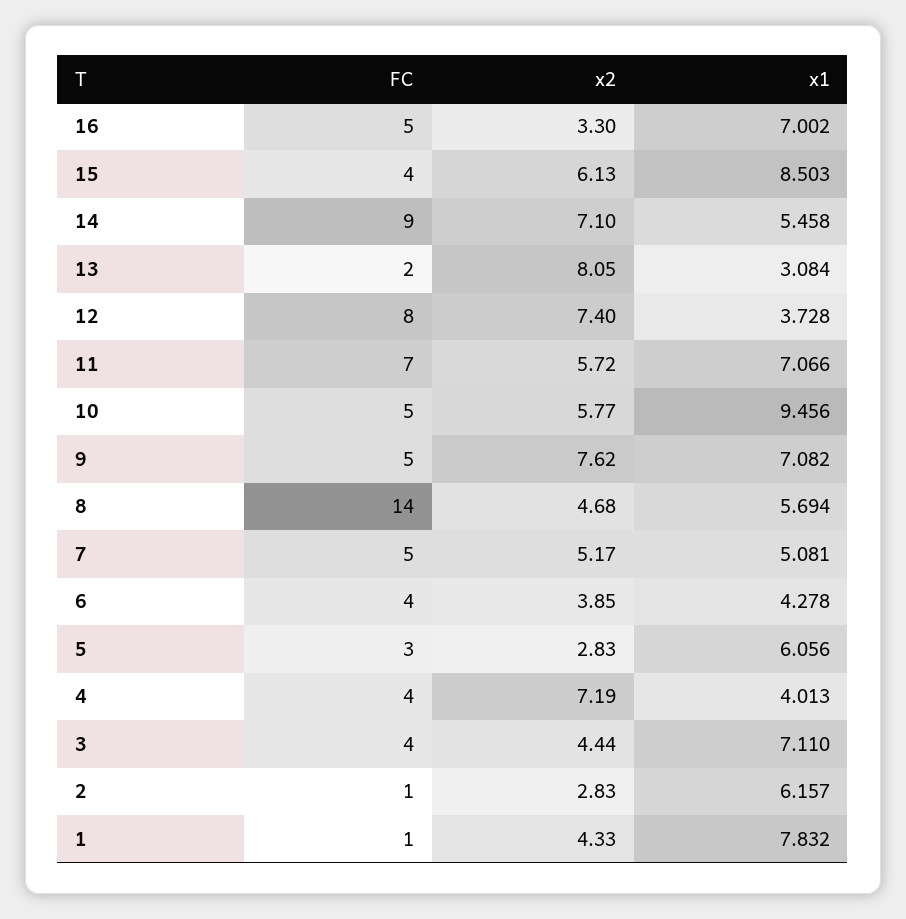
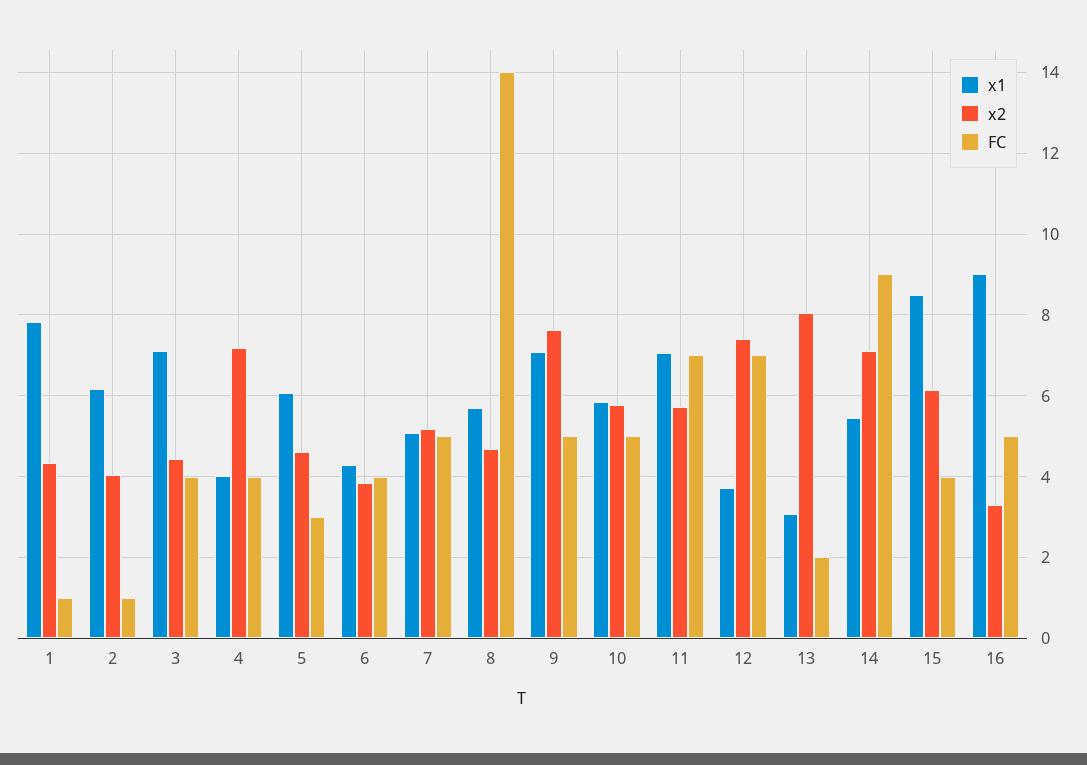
x1, 16: 7.002 -> 9
FC, 12: 8 -> 7
x1, 10: 9.456 -> 5.8
x2, 5: 2.83 -> 4.6
x2, 2: 2.83 -> 4

